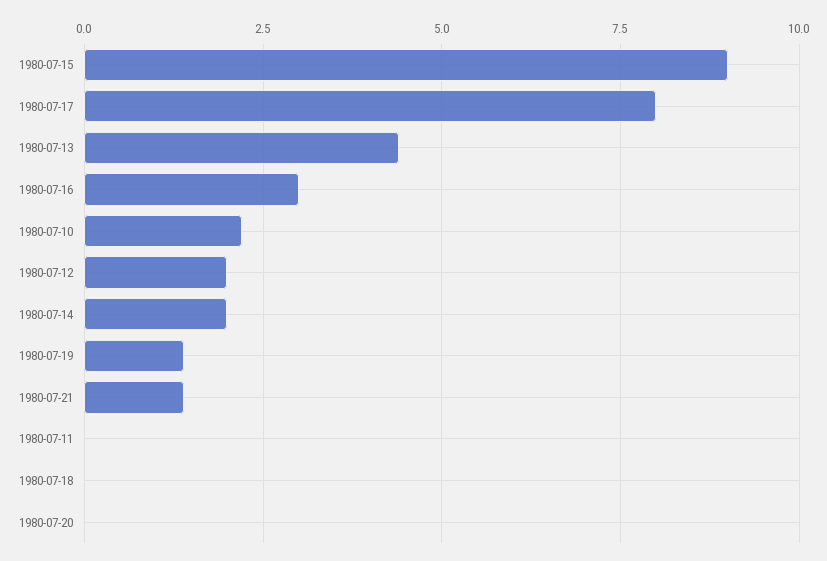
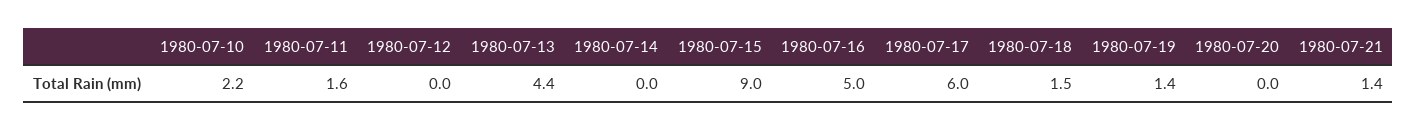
1980-07-17: 8 -> 6
1980-07-16: 3 -> 5
1980-07-12: 2 -> 0
1980-07-14: 2 -> 0
1980-07-11: 0 -> 1.6
1980-07-18: 0 -> 1.5

